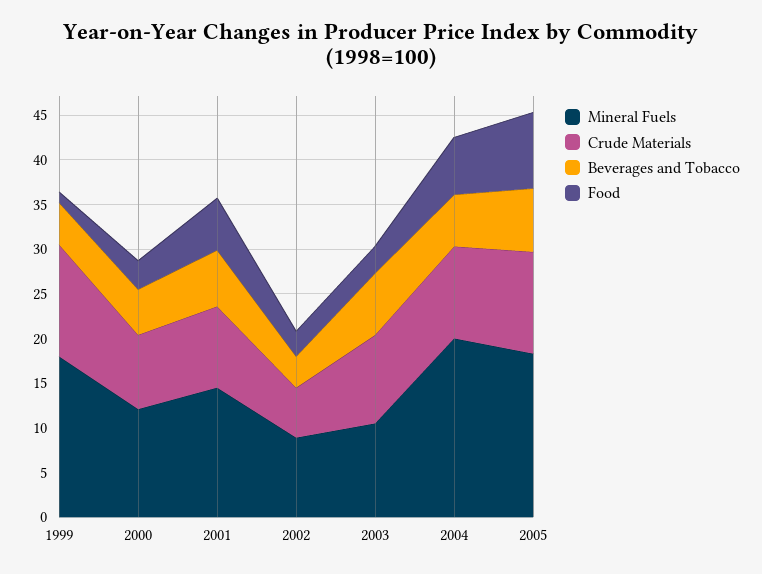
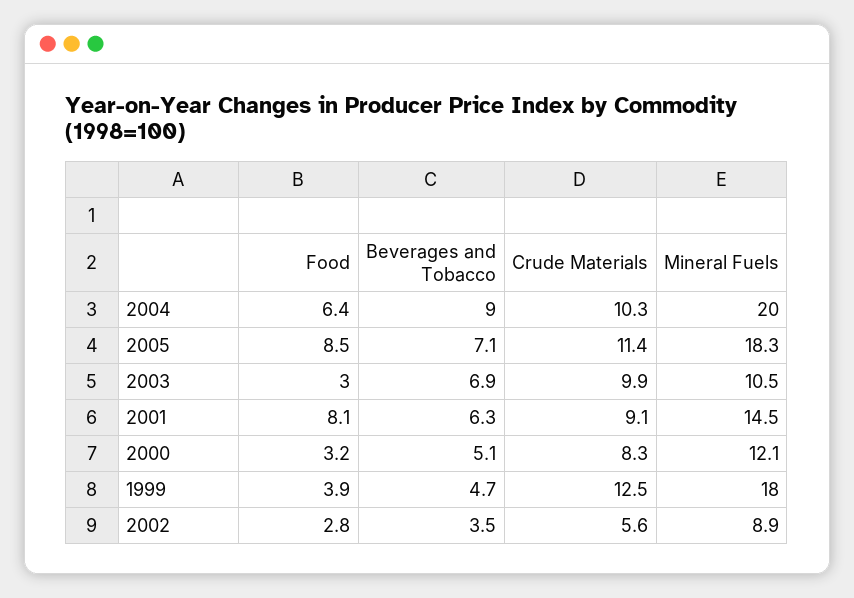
Food, 1999: 1 -> 3.9
Food, 2001: 6 -> 8.1
Beverages and Tobacco, 2004: 6 -> 9

